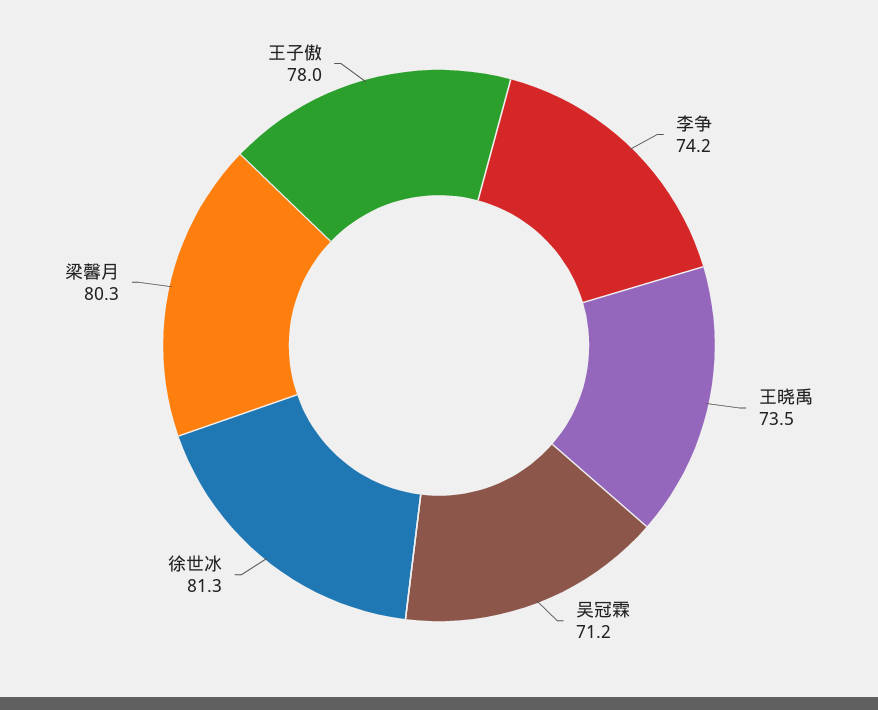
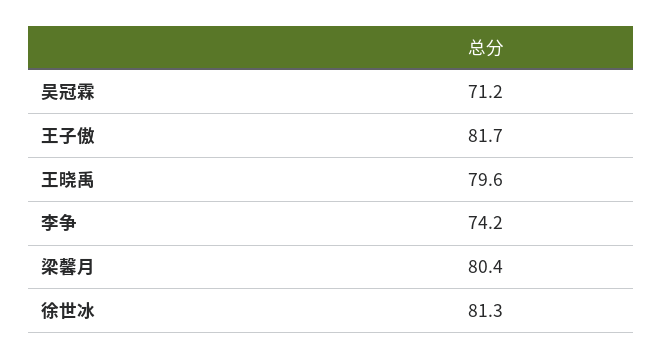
王晓禹: 73.5 -> 79.6
梁馨月: 80.3 -> 80.4
王子傲: 78 -> 81.7

